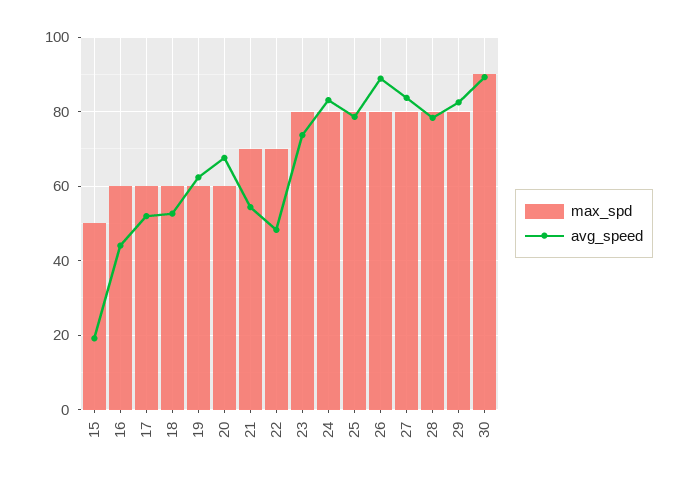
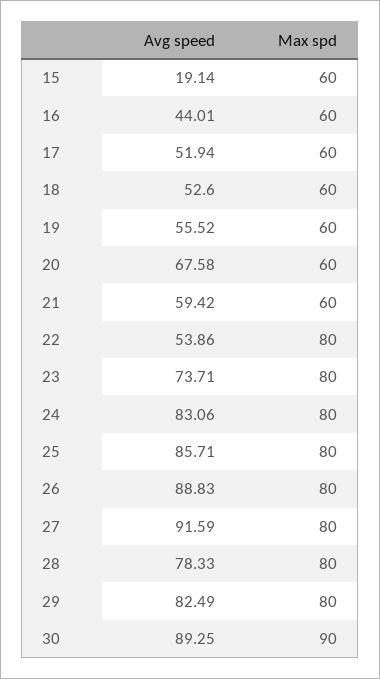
max_spd, 15: 50 -> 60
avg_speed, 19: 62 -> 55.52
max_spd, 21: 70 -> 60
avg_speed, 21: 54 -> 59.42
max_spd, 22: 70 -> 80
avg_speed, 22: 48 -> 53.86
avg_speed, 25: 78 -> 85.71
avg_speed, 27: 84 -> 91.59

